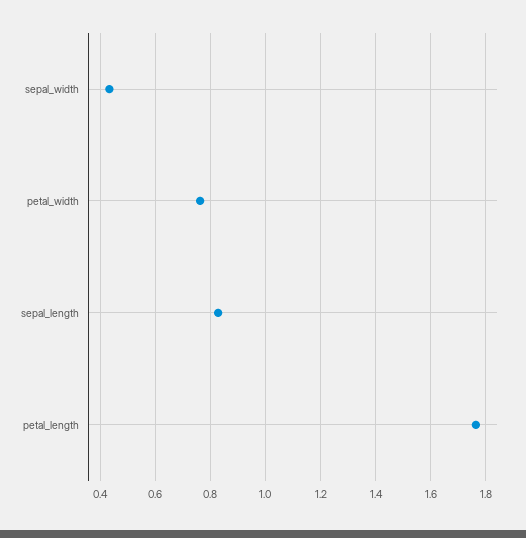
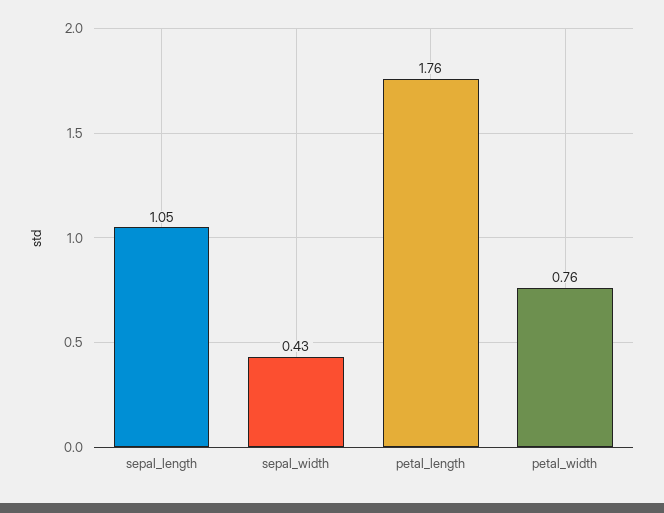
sepal_length: 0.825 -> 1.05

